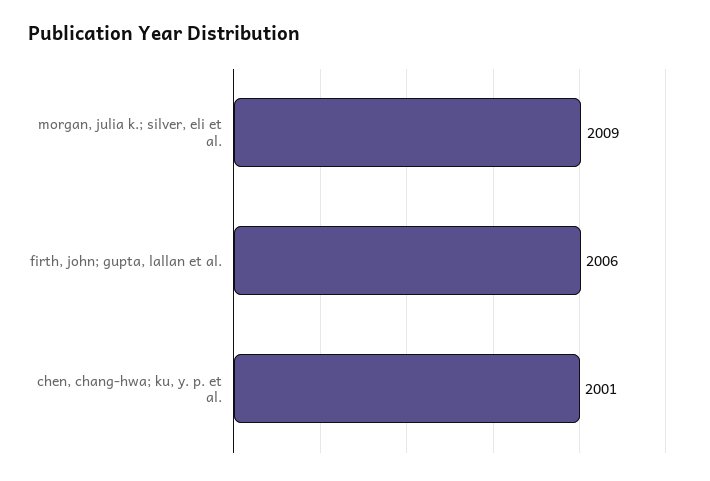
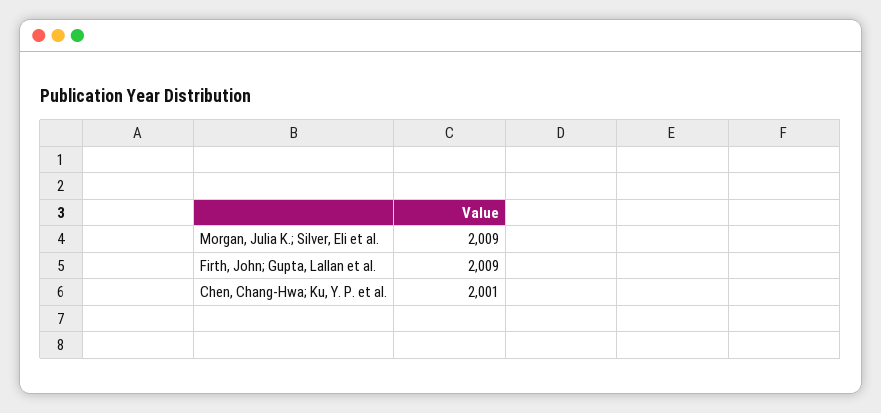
firth, john; gupta, lallan et al.: 2006 -> 2009

